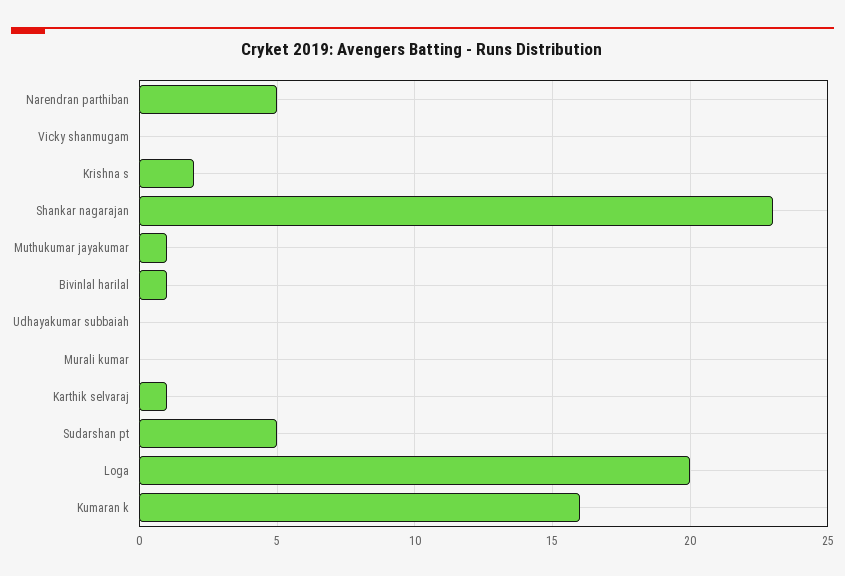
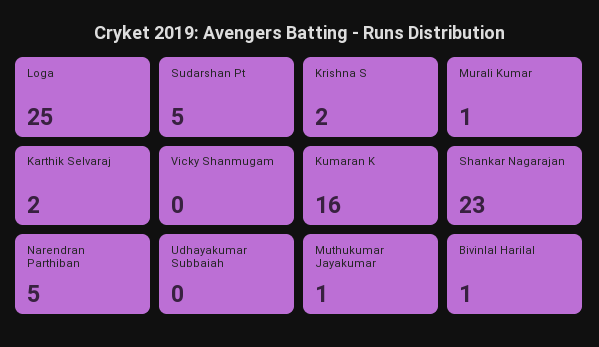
Murali kumar: 0 -> 1
Karthik selvaraj: 1 -> 2
Loga: 20 -> 25

